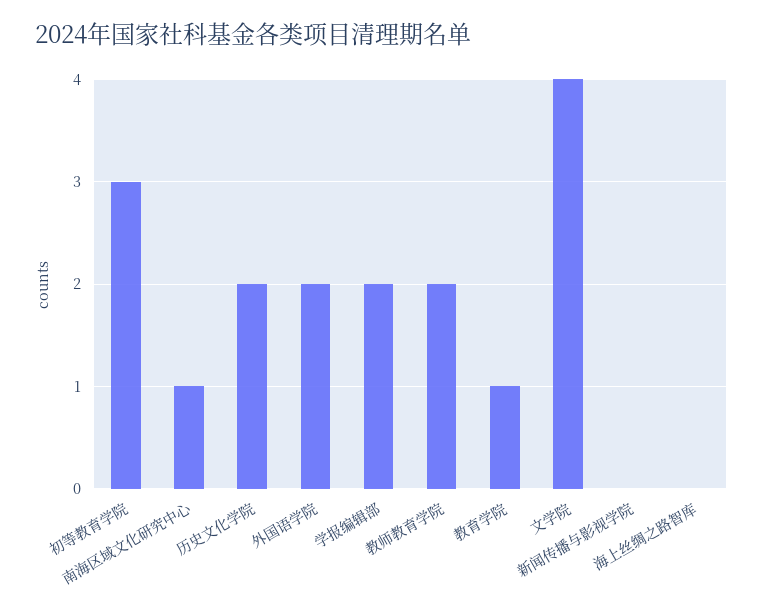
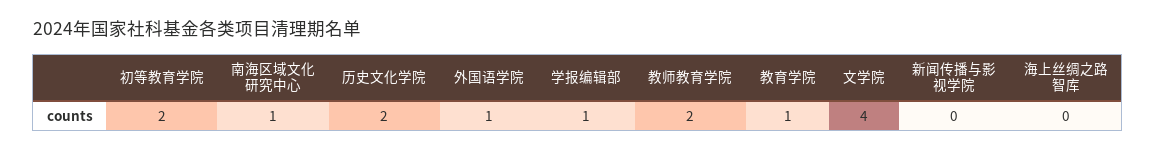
初等教育学院: 3 -> 2
外国语学院: 2 -> 1
学报编辑部: 2 -> 1

